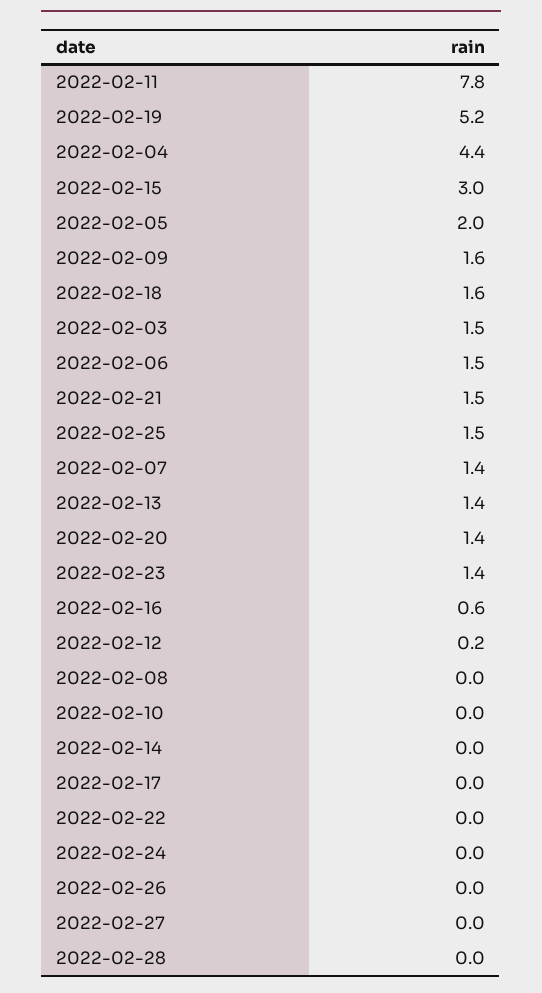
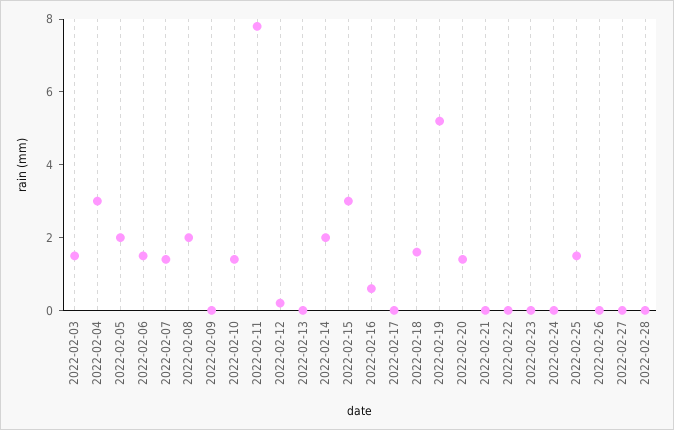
2022-02-04: 4.4 -> 3
2022-02-09: 1.6 -> 0
2022-02-21: 1.5 -> 0
2022-02-13: 1.4 -> 0
2022-02-23: 1.4 -> 0
2022-02-08: 0 -> 2
2022-02-10: 0 -> 1.5
2022-02-14: 0 -> 2

